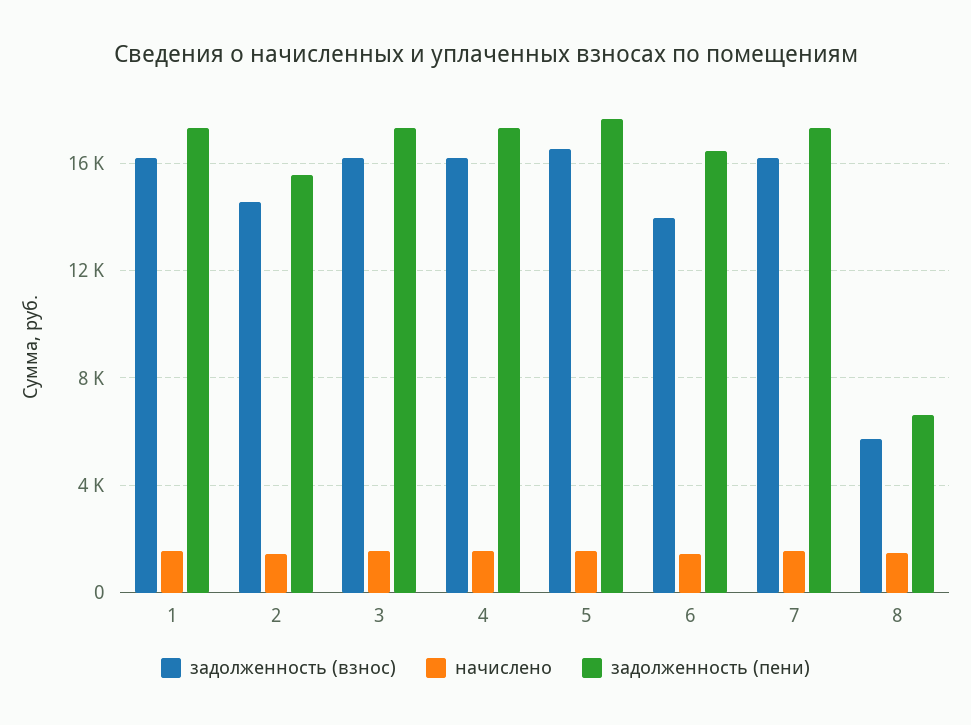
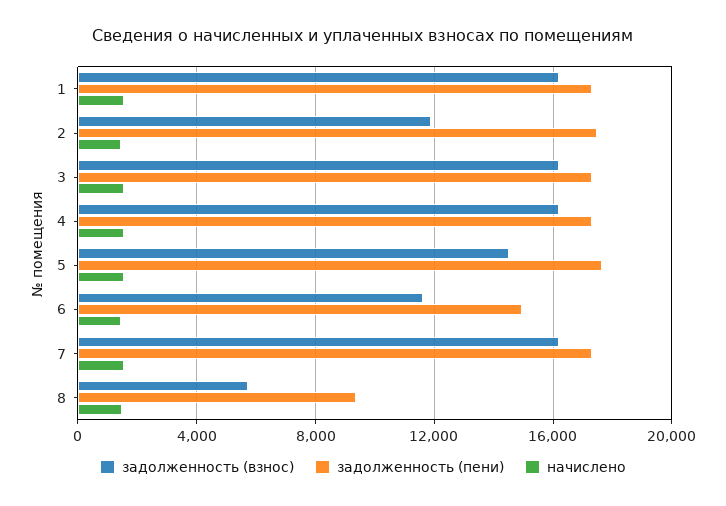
задолженность (взнос), 2: 14500 -> 12000
задолженность (пени), 2: 15500 -> 17500
задолженность (взнос), 5: 16500 -> 14500
задолженность (взнос), 6: 14000 -> 11500
задолженность (пени), 6: 16500 -> 15000
задолженность (пени), 8: 6500 -> 9500

